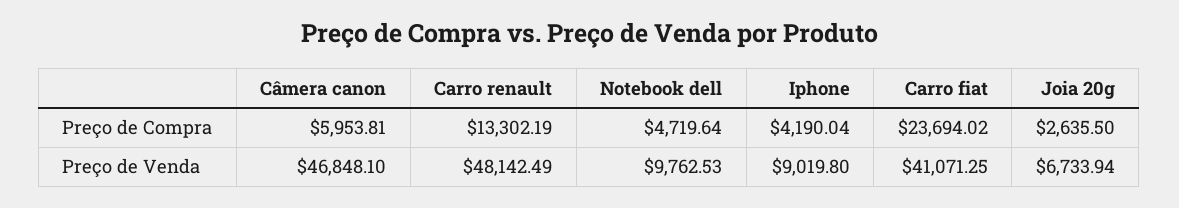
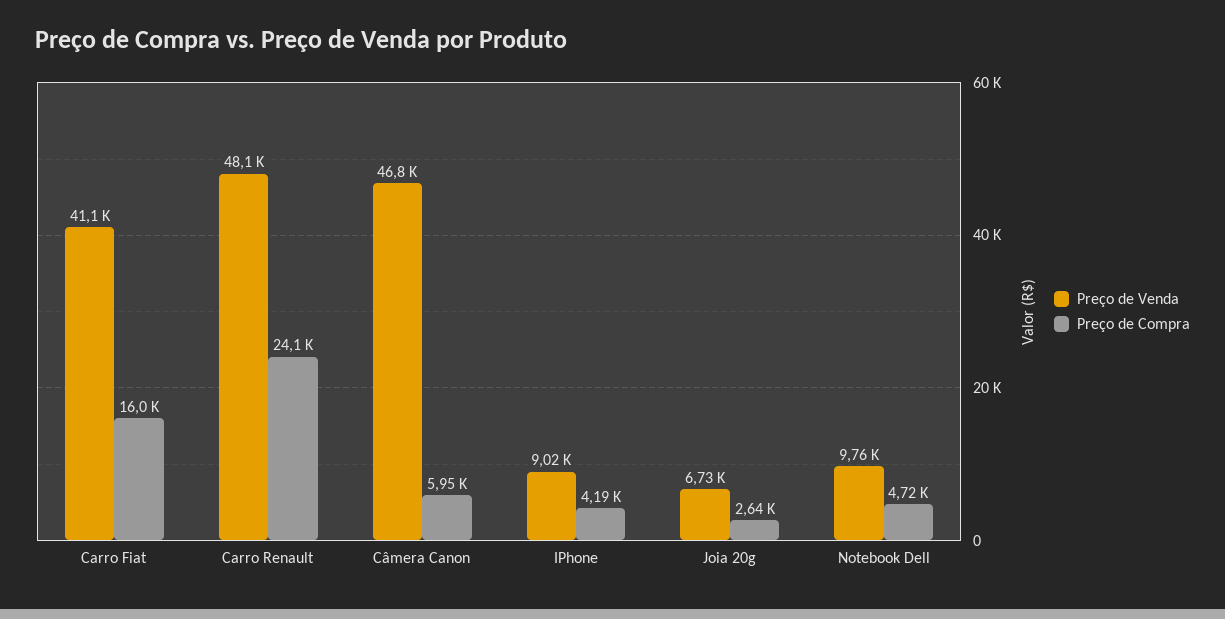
Preço de Compra, Carro renault: 13302.19 -> 24100
Preço de Compra, Carro fiat: 23694.02 -> 16000

